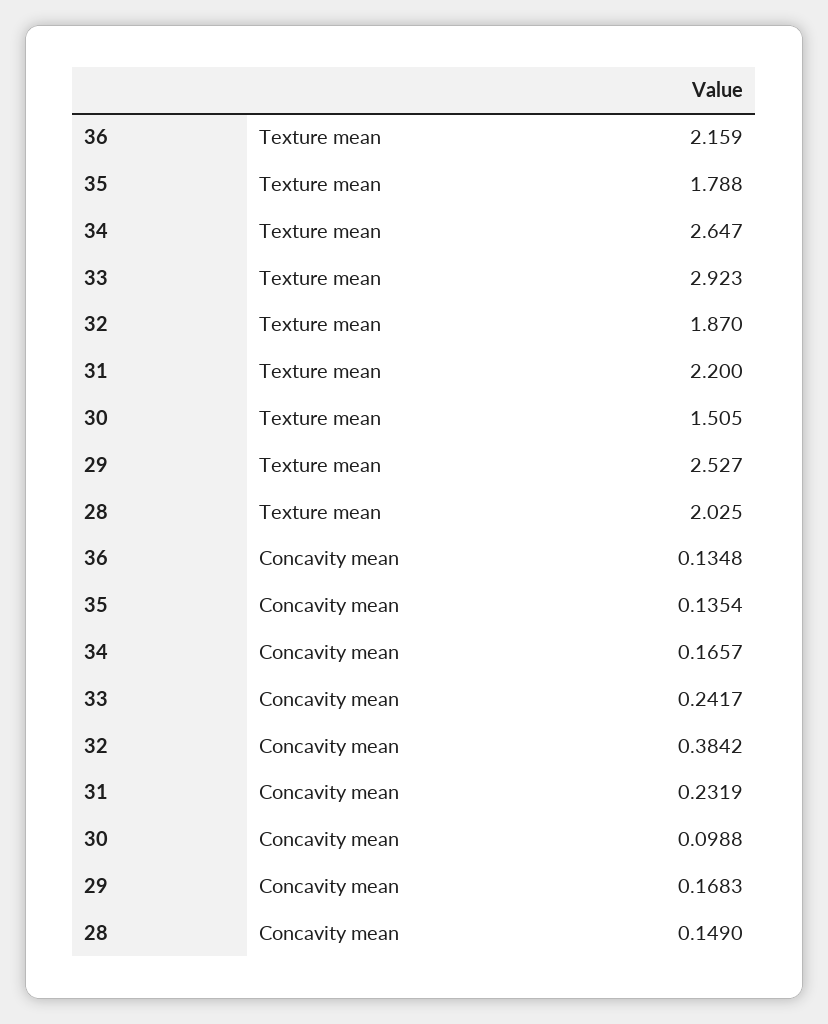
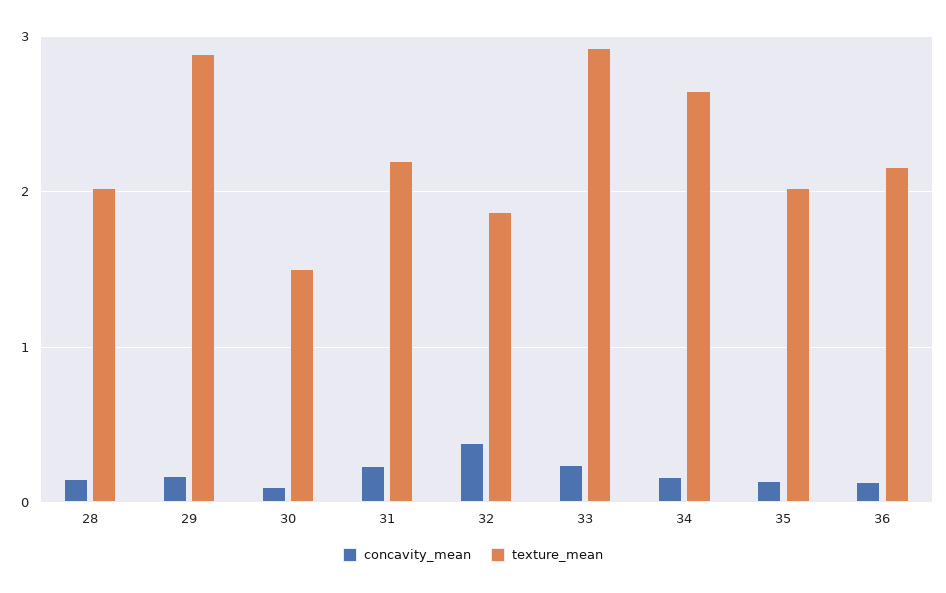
Texture mean, 35: 1.788 -> 2
Texture mean, 29: 2.527 -> 2.9

